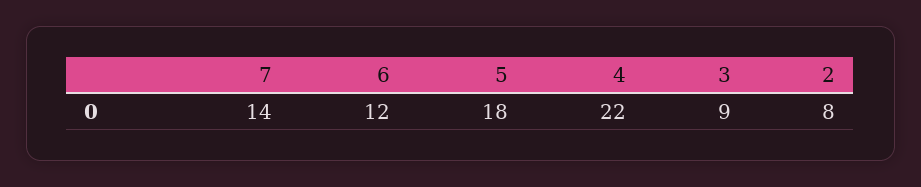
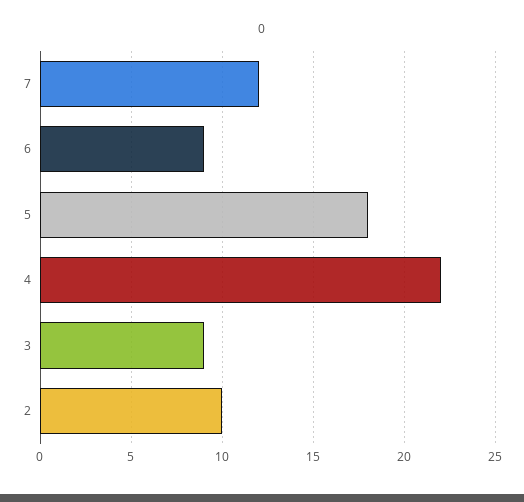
7: 14 -> 12
6: 12 -> 9
2: 8 -> 10

